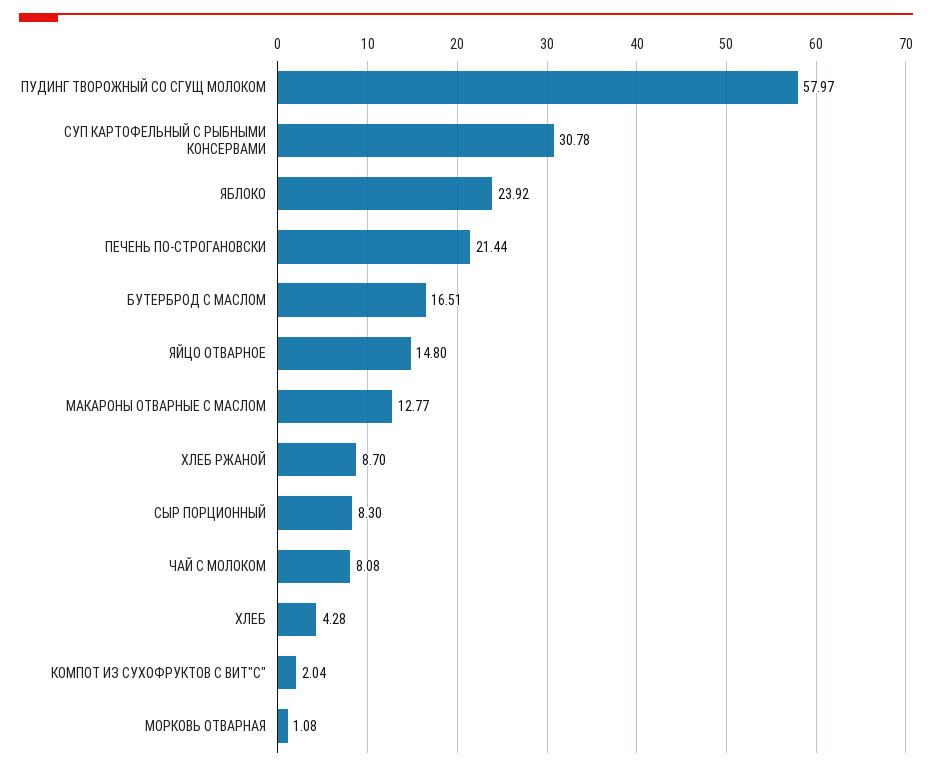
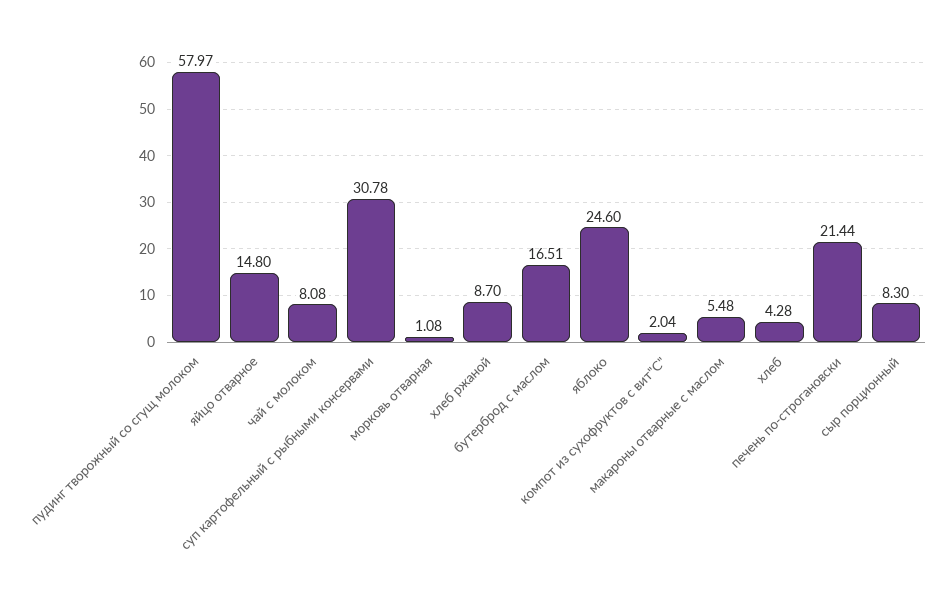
ЯБЛОКО: 23.92 -> 24.6
МАКАРОНЫ ОТВАРНЫЕ С МАСЛОМ: 12.77 -> 5.48

